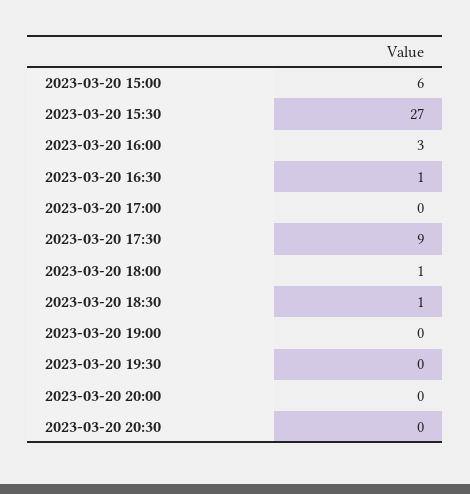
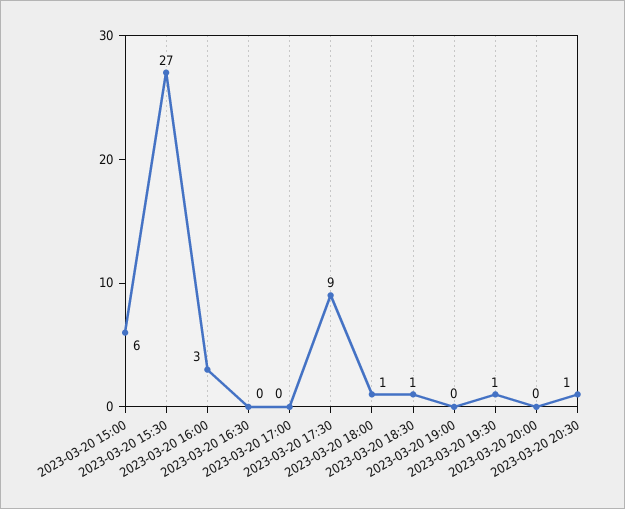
2023-03-20 16:30: 1 -> 0
2023-03-20 19:30: 0 -> 1
2023-03-20 20:30: 0 -> 1

